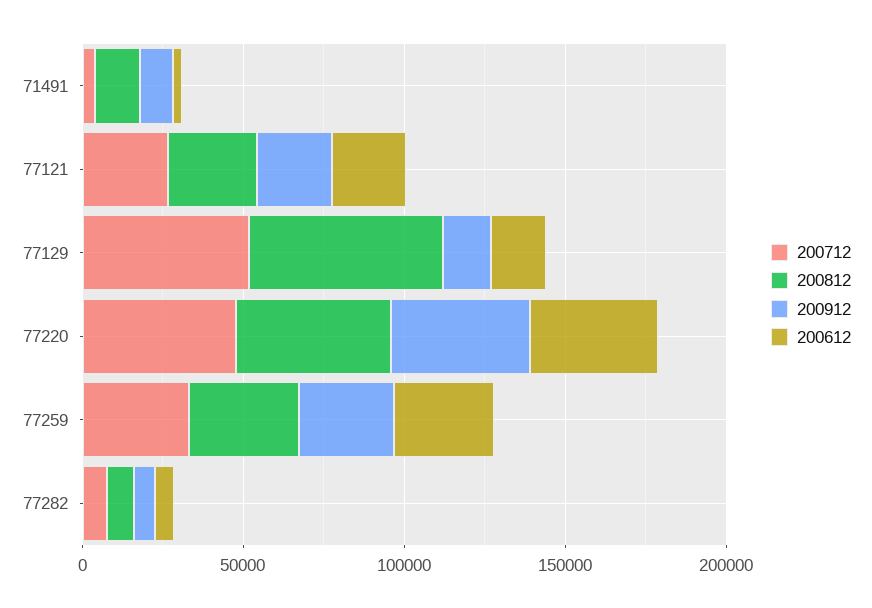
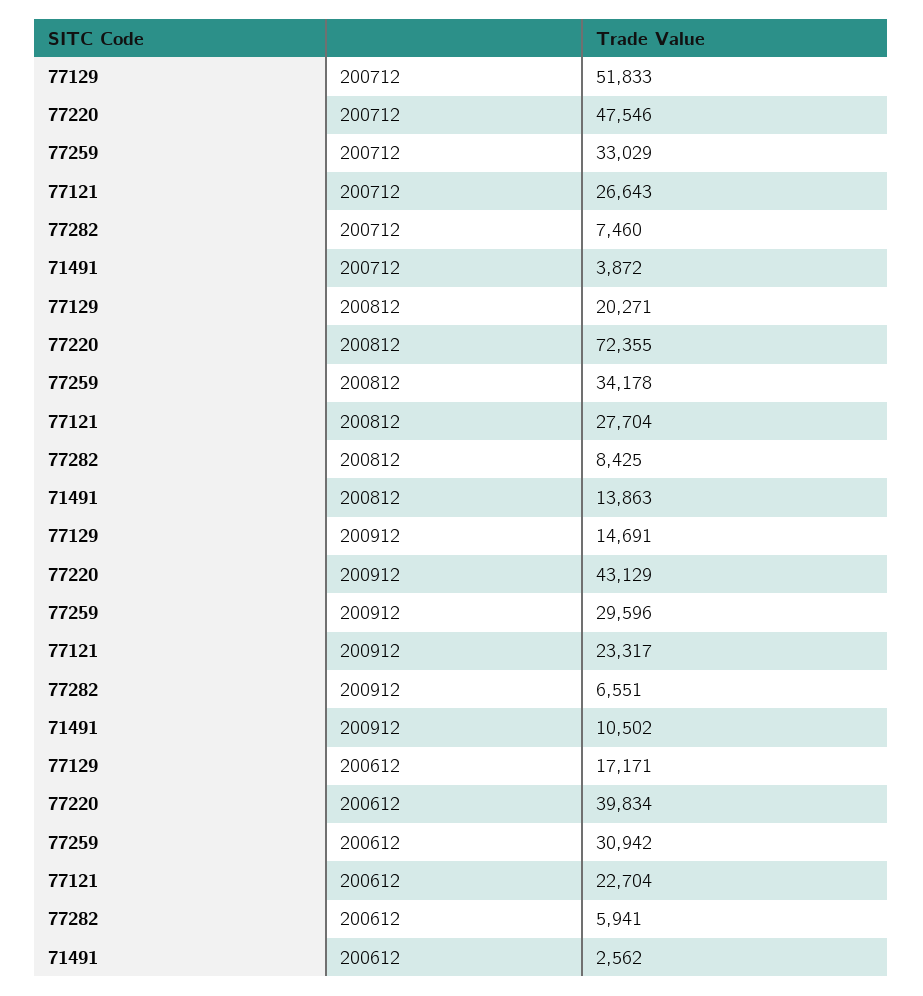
200812, 77129: 60000 -> 20271
200812, 77220: 50000 -> 72355

